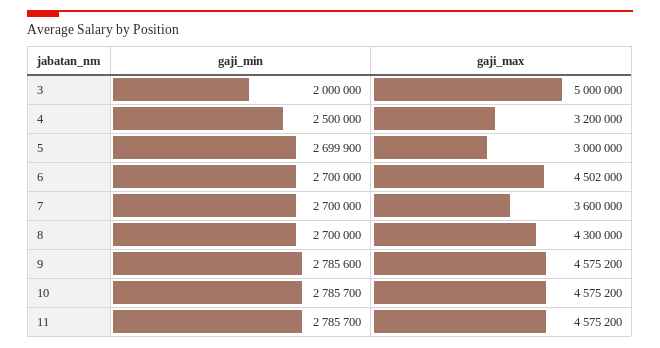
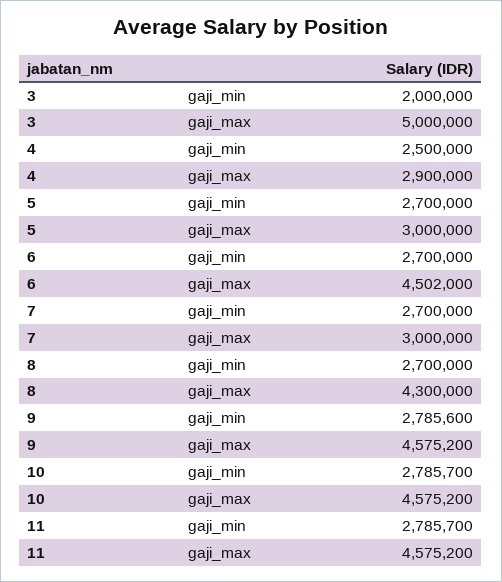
gaji_max, 4: 3200000 -> 2900000
gaji_min, 5: 2699900 -> 2700000
gaji_max, 7: 3600000 -> 3000000

